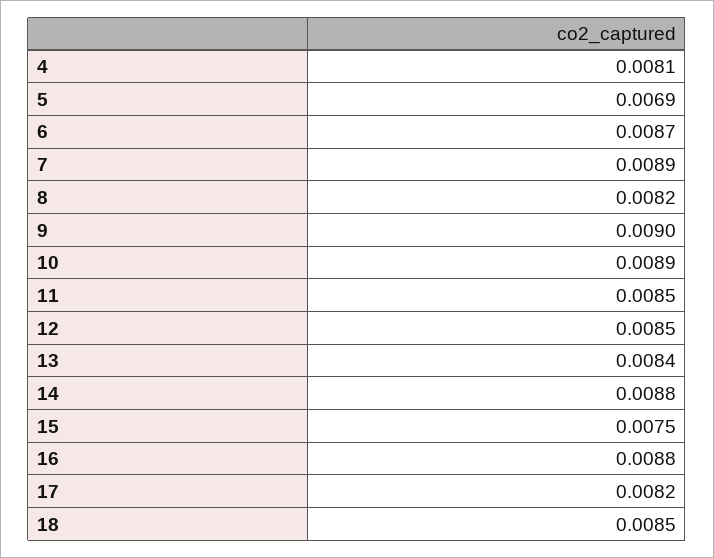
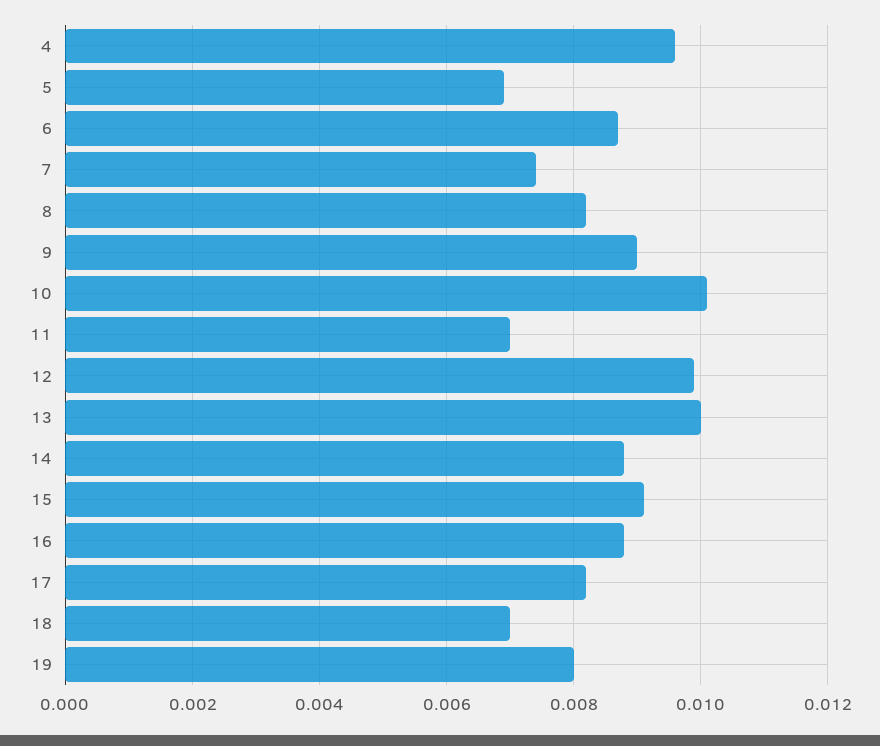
4: 0.0081 -> 0.0095
7: 0.0089 -> 0.0075
10: 0.0089 -> 0.01
11: 0.0085 -> 0.007
12: 0.0085 -> 0.01
13: 0.0084 -> 0.01
15: 0.0075 -> 0.009
18: 0.0085 -> 0.007
19: none -> 0.008

